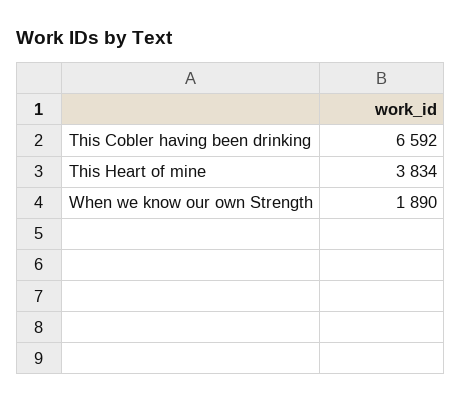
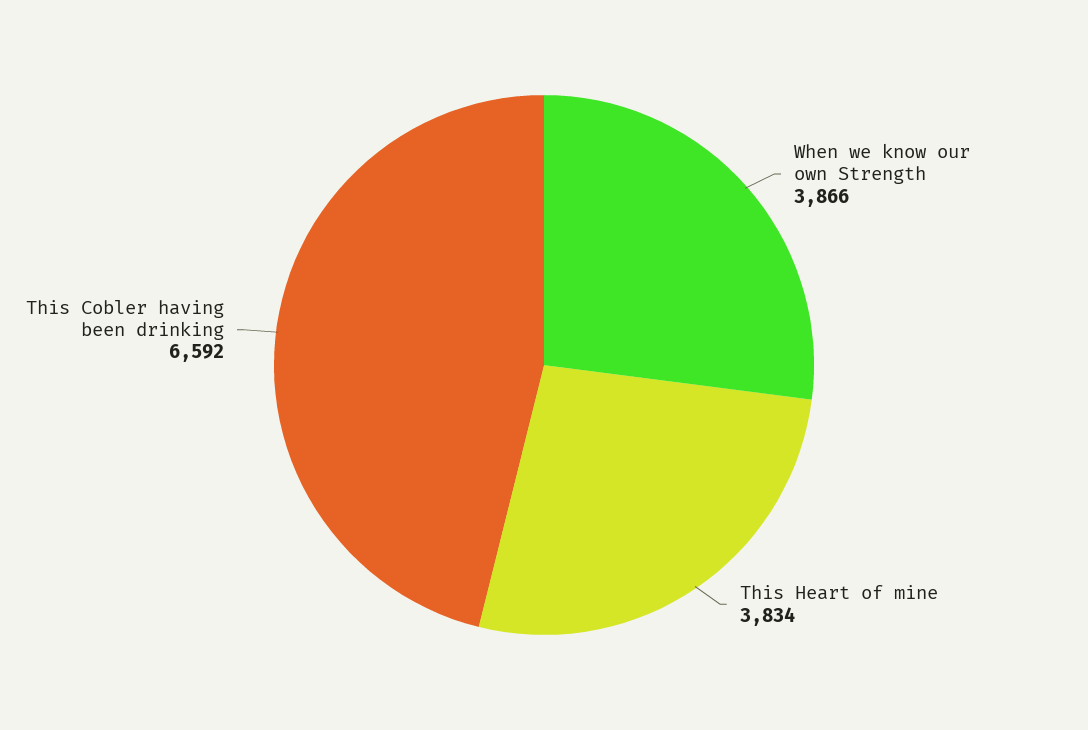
When we know our own Strength: 1890 -> 3866

